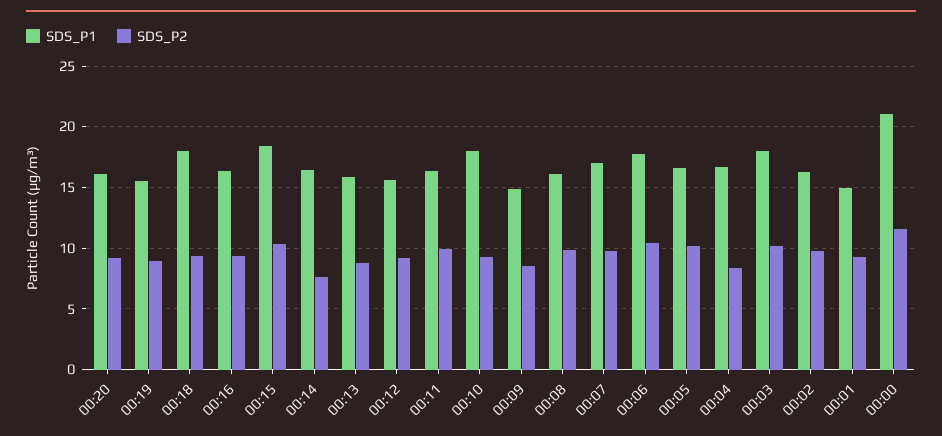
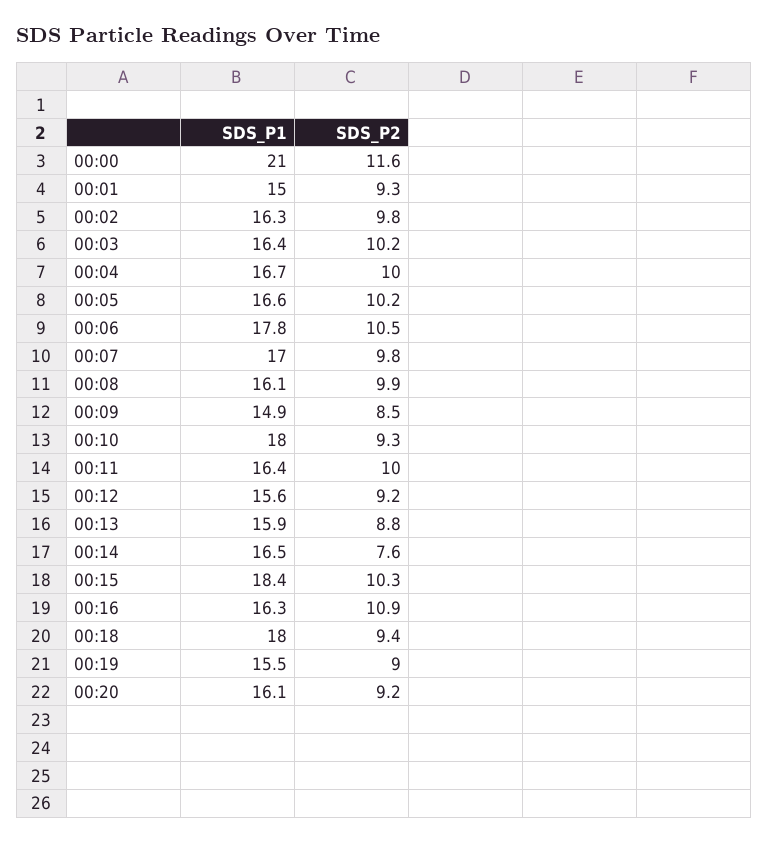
SDS_P2, 00:16: 9.5 -> 10.9
SDS_P2, 00:04: 8.5 -> 10
SDS_P1, 00:03: 18 -> 16.4

